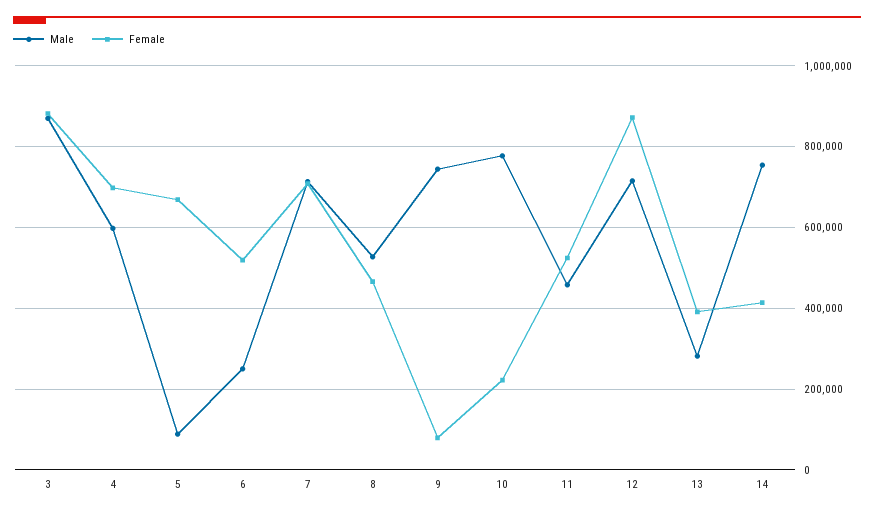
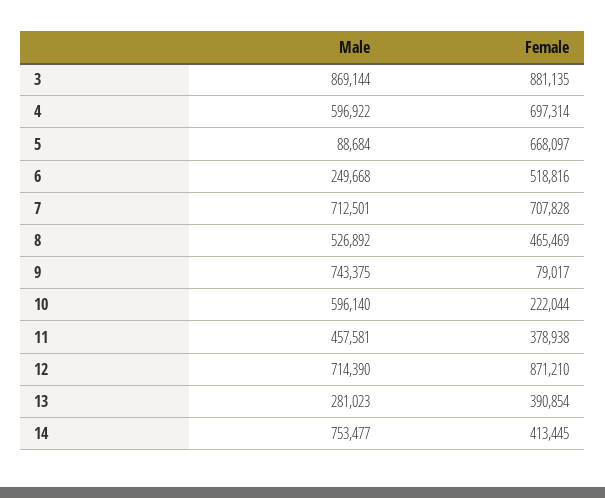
Male, 10: 780000 -> 596140
Female, 11: 520000 -> 378938

